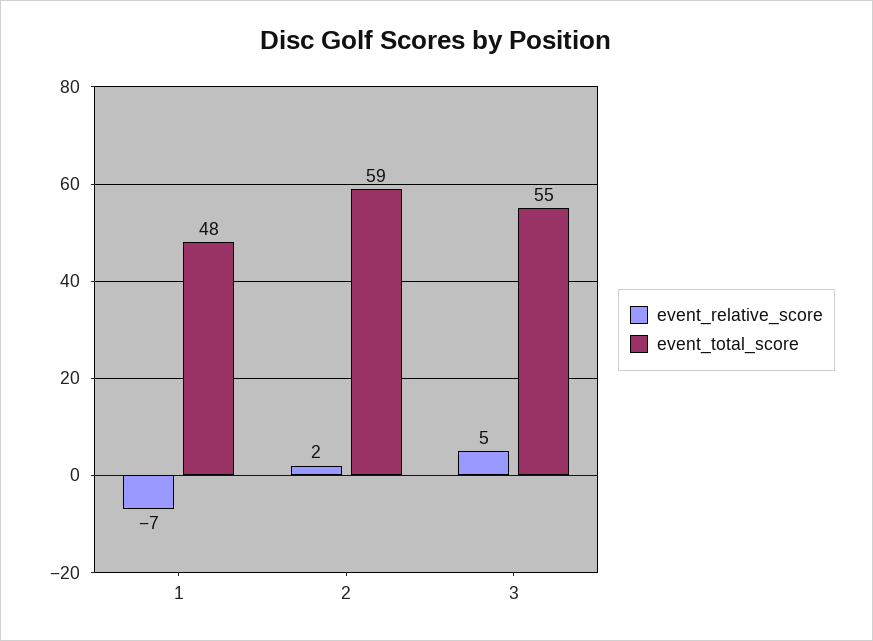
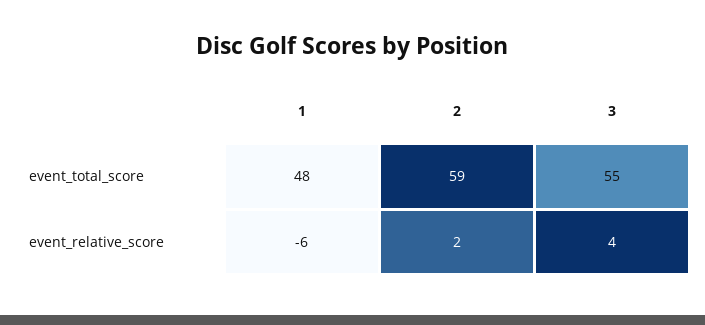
event_relative_score, 1: -7 -> -6
event_relative_score, 3: 5 -> 4

